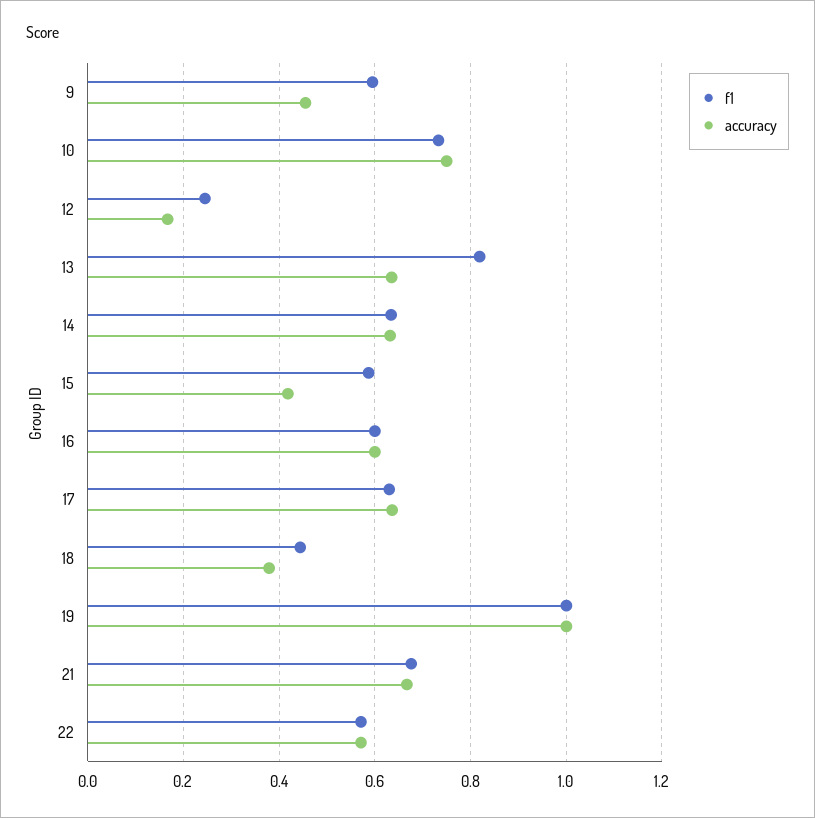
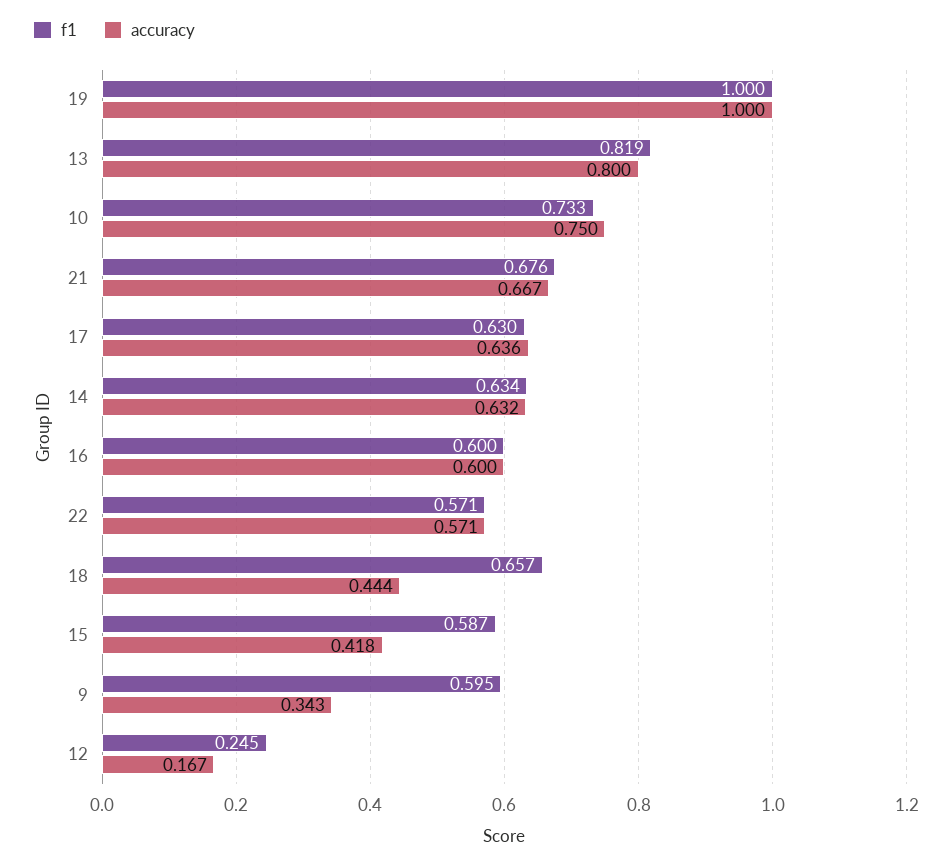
accuracy, 9: 0.46 -> 0.343
accuracy, 13: 0.64 -> 0.8
f1, 18: 0.44 -> 0.657
accuracy, 18: 0.38 -> 0.444

